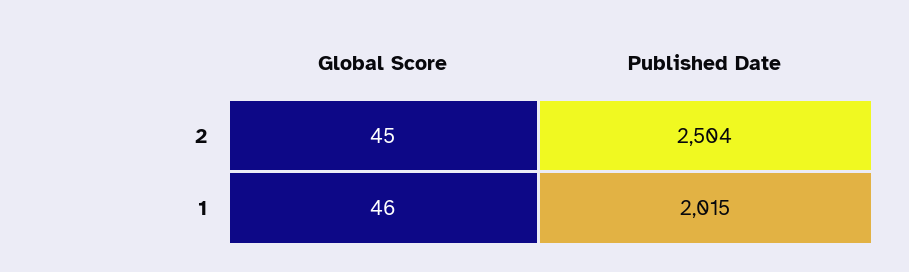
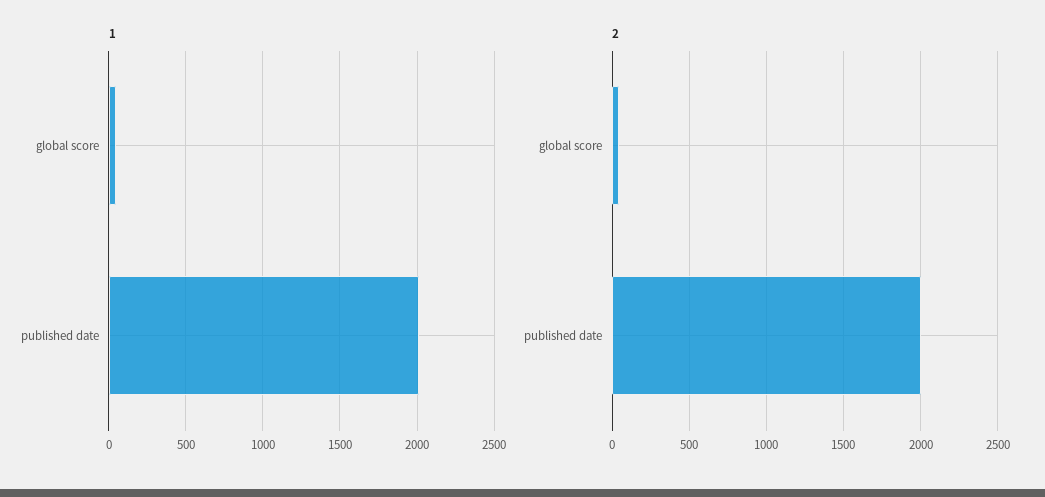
2, Published Date: 2504 -> 2000

